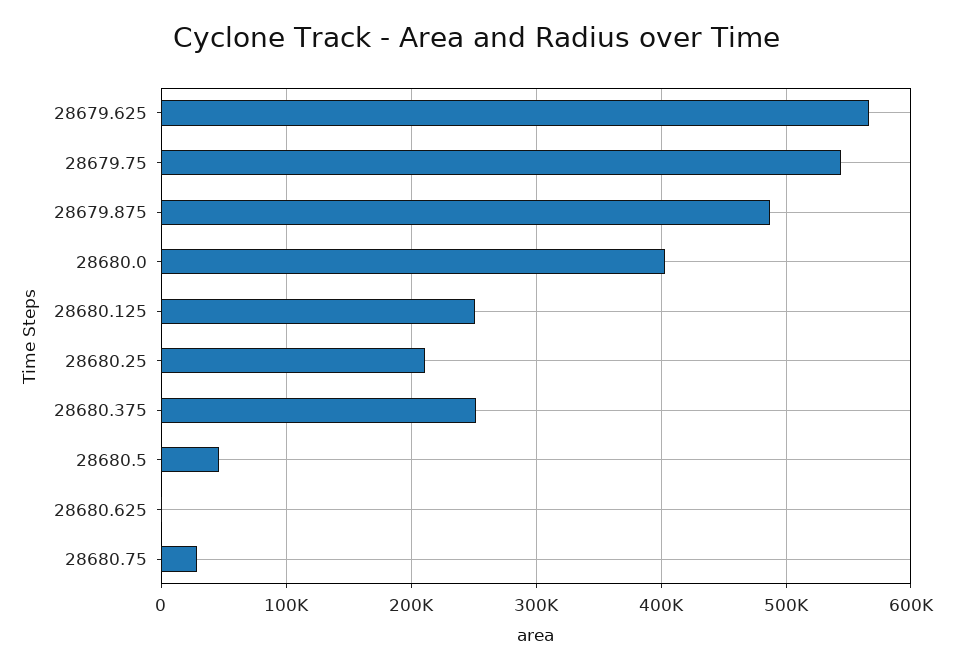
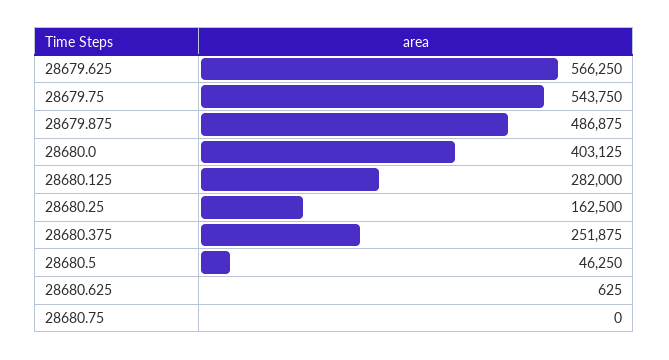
28680.125: 250000 -> 282000
28680.25: 210000 -> 162500
28680.75: 30000 -> 0

